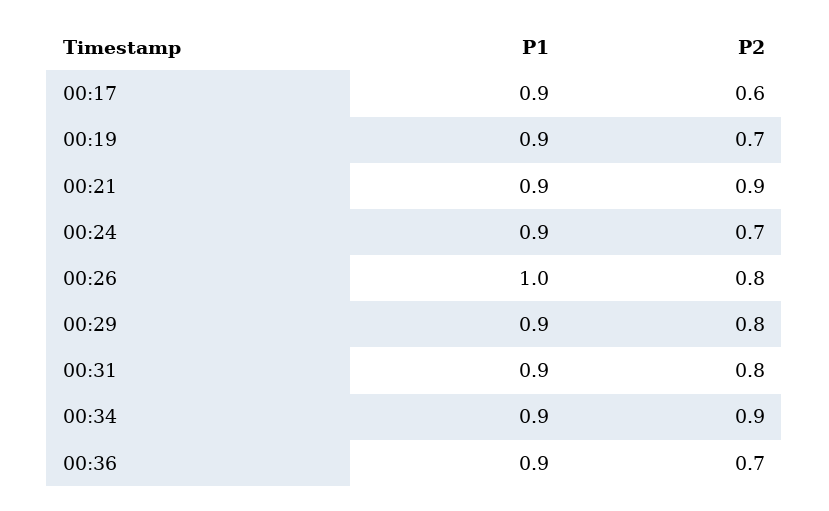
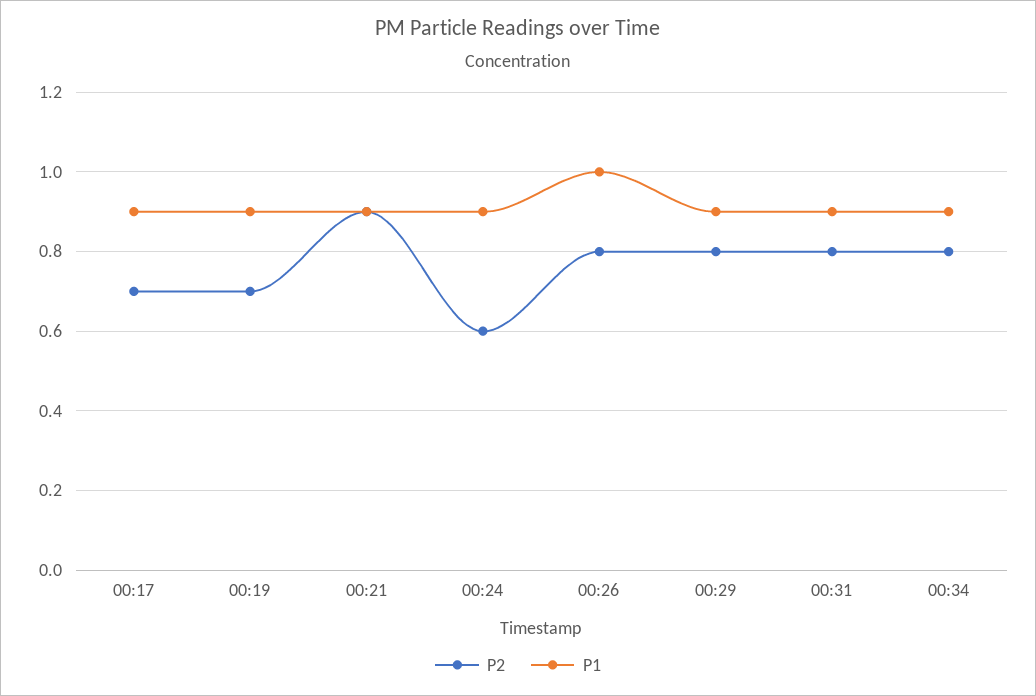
P2, 00:17: 0.6 -> 0.7
P2, 00:24: 0.7 -> 0.6
P2, 00:34: 0.9 -> 0.8
P1, 00:36: 0.9 -> none
P2, 00:36: 0.7 -> none

